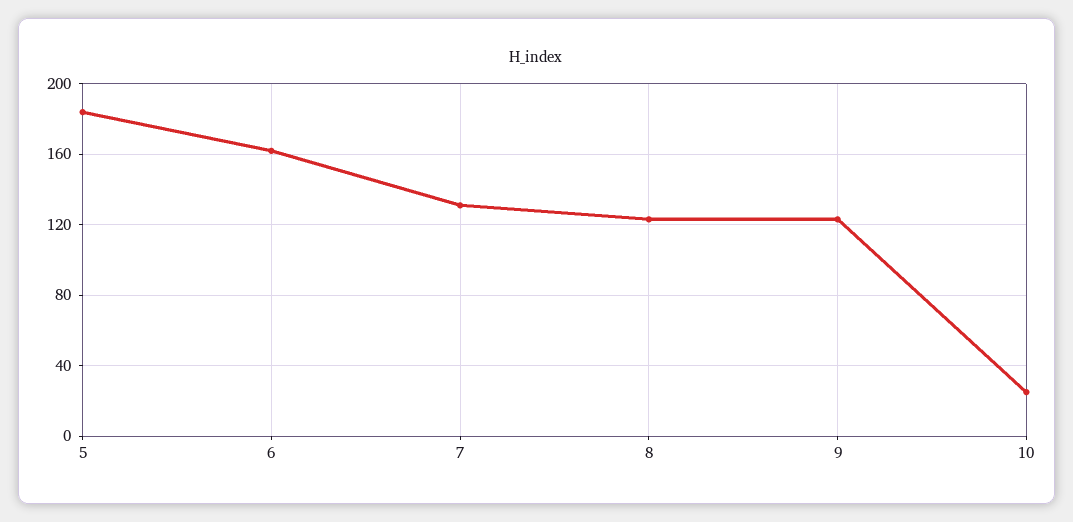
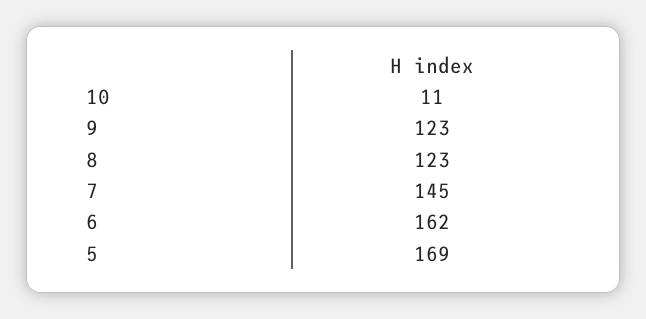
5: 185 -> 169
7: 130 -> 145
10: 25 -> 11

